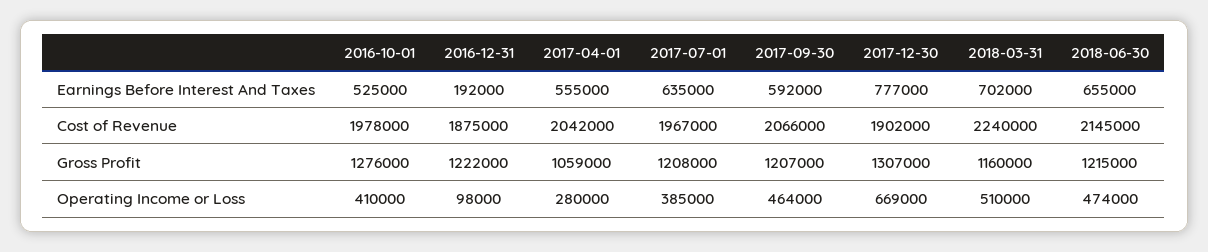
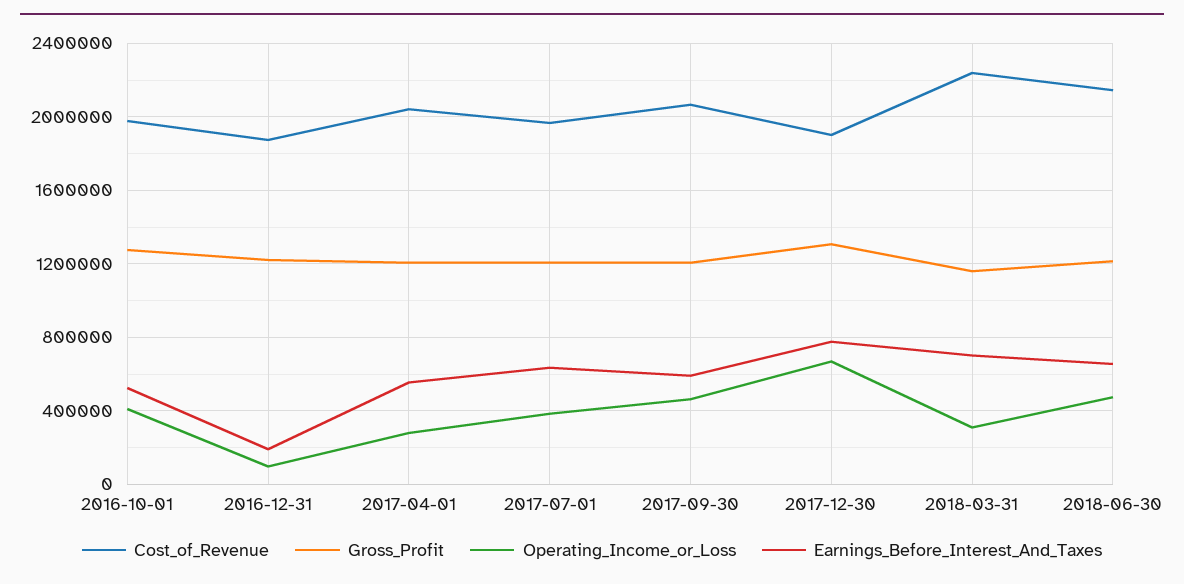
Gross Profit, 2017-04-01: 1059000 -> 1200000
Operating Income or Loss, 2018-03-31: 510000 -> 300000

